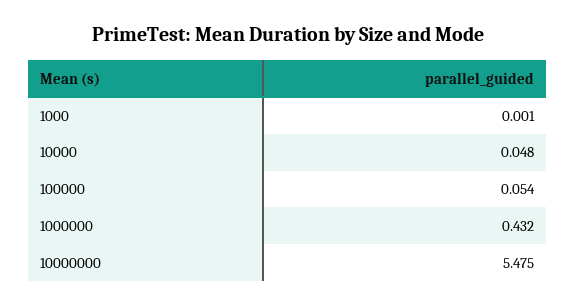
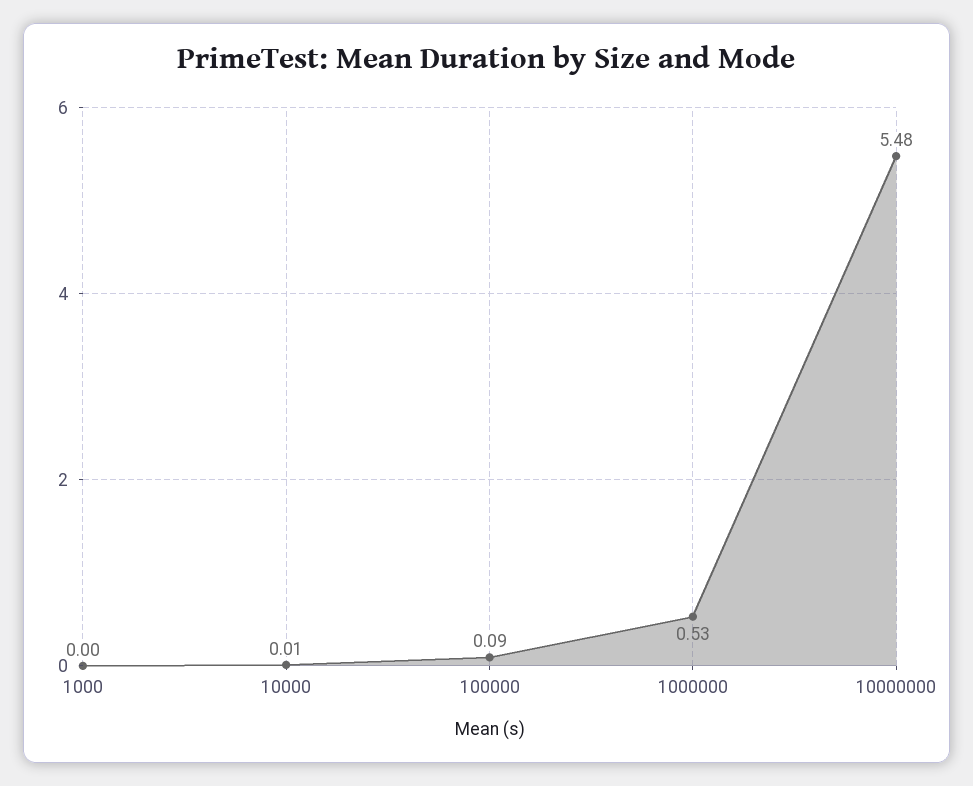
10000: 0.048 -> 0.01
100000: 0.054 -> 0.09
1000000: 0.432 -> 0.53

